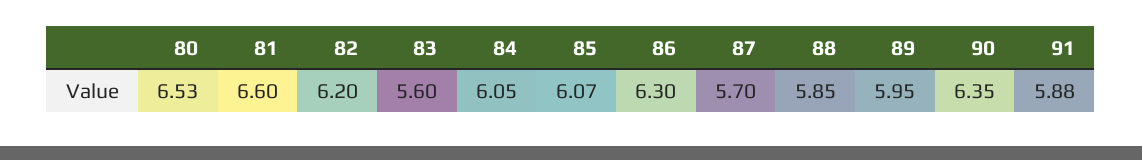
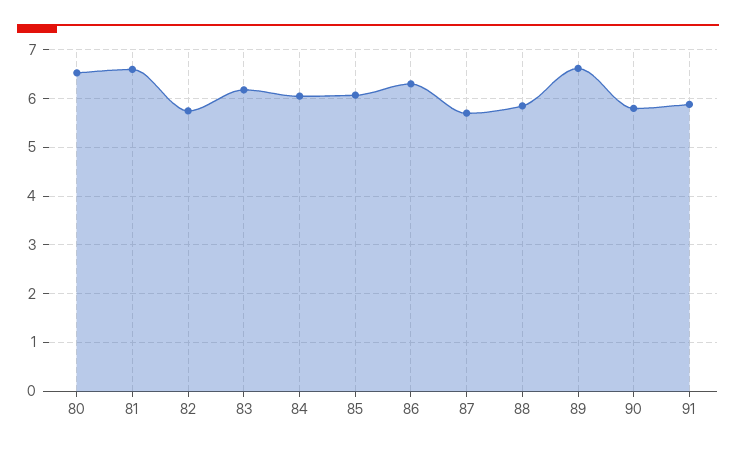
82: 6.2 -> 5.8
83: 5.6 -> 6.2
89: 5.95 -> 6.6
90: 6.35 -> 5.8

